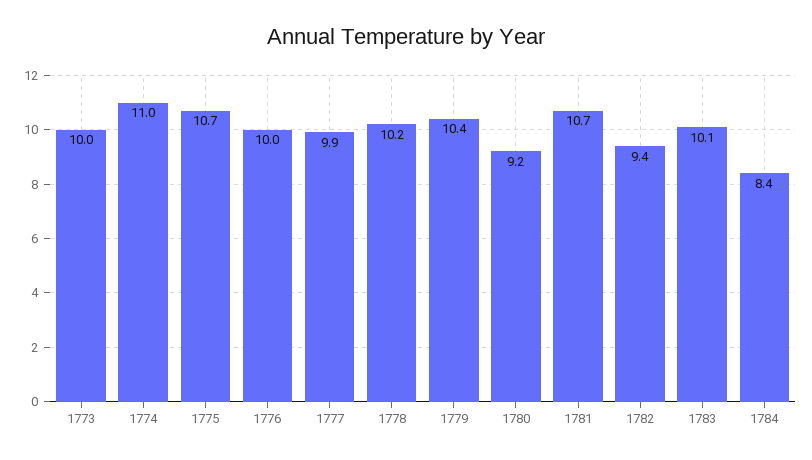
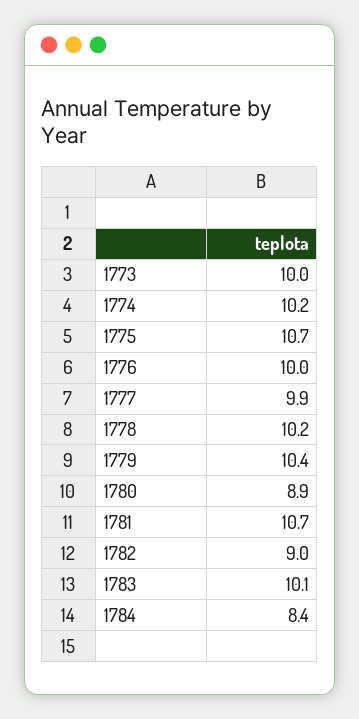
1774: 11 -> 10.2
1780: 9.2 -> 8.9
1782: 9.4 -> 9

